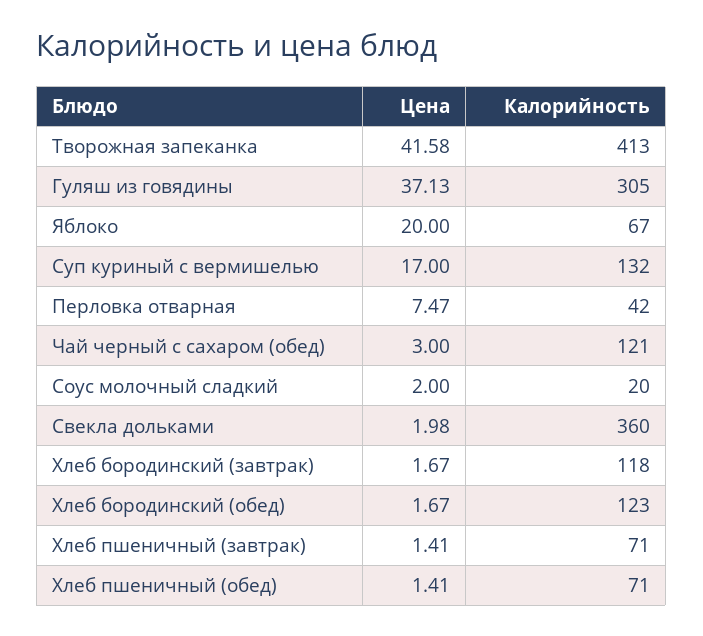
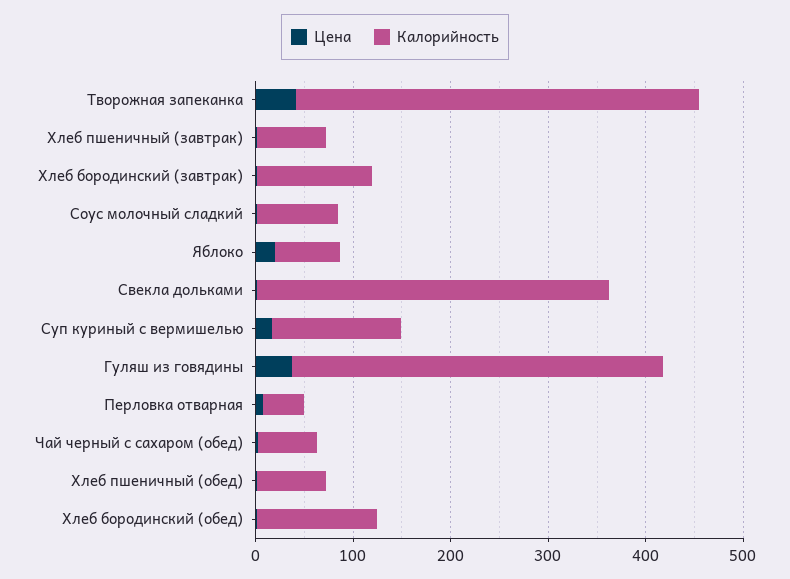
Калорийность, Гуляш из говядины: 305 -> 380
Калорийность, Чай черный с сахаром (обед): 121 -> 60
Калорийность, Соус молочный сладкий: 20 -> 80

